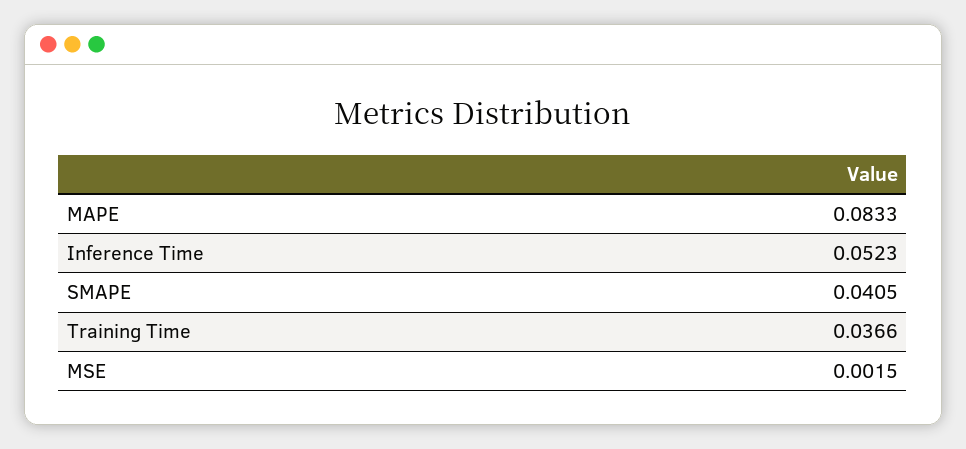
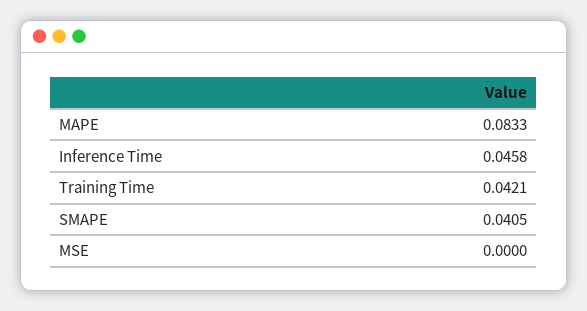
Inference Time: 0.0523 -> 0.0458
Training Time: 0.0366 -> 0.0421
MSE: 0.0015 -> 0

